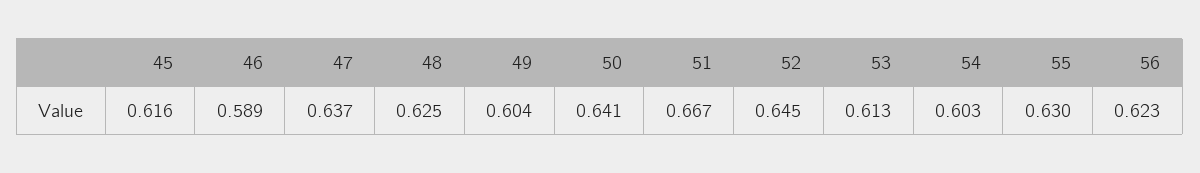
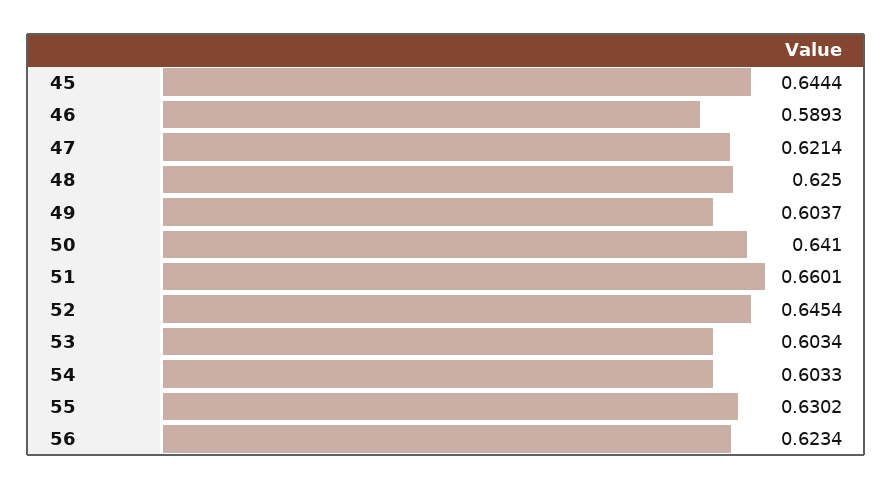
45: 0.616 -> 0.6444
47: 0.637 -> 0.6214
51: 0.667 -> 0.6601
53: 0.613 -> 0.6034

